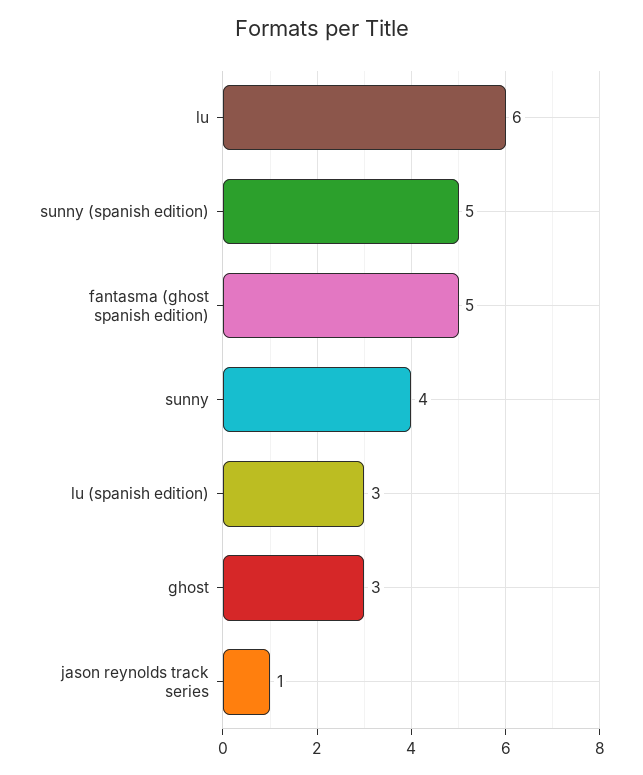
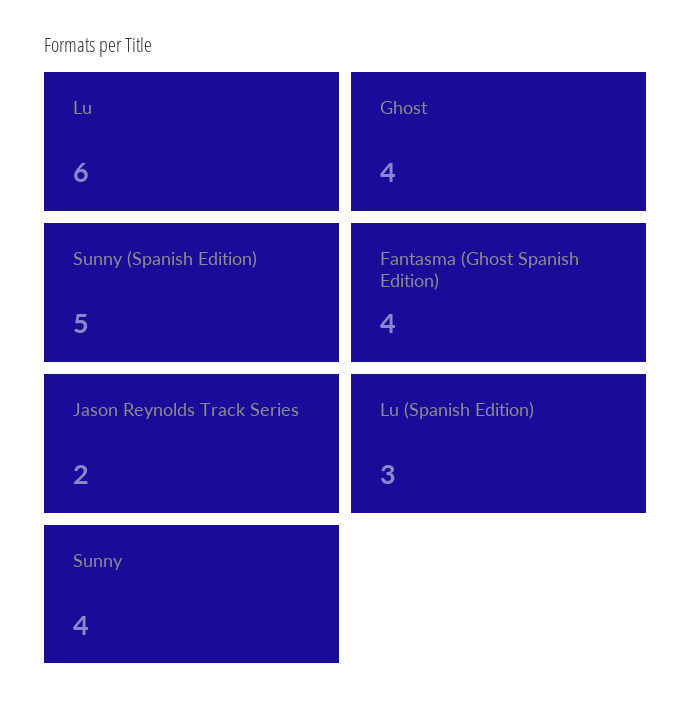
fantasma (ghost spanish edition): 5 -> 4
ghost: 3 -> 4
jason reynolds track series: 1 -> 2

